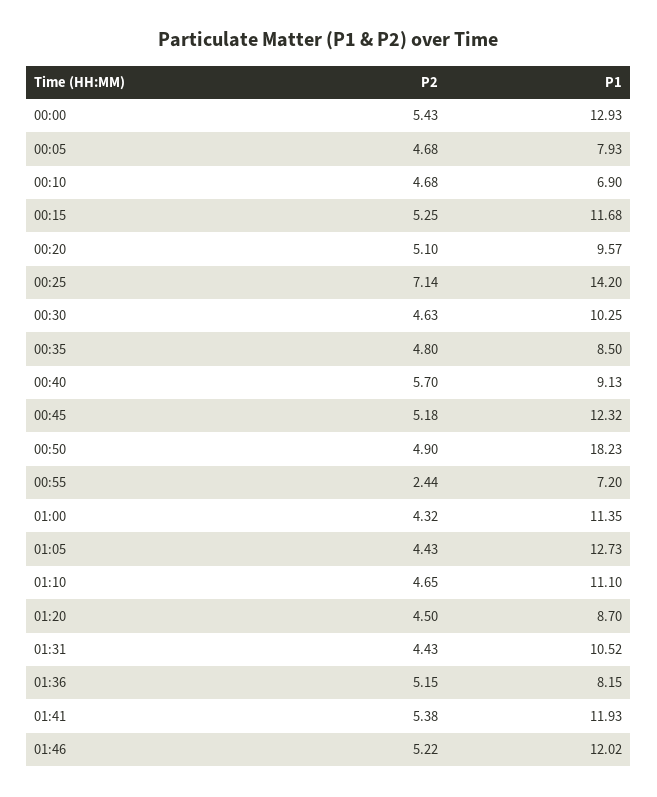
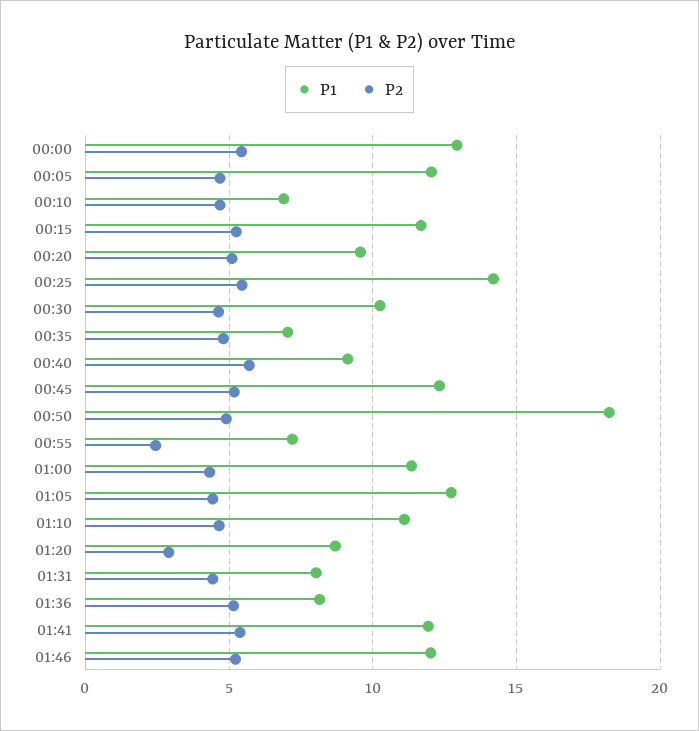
P1, 00:05: 7.93 -> 12
P2, 00:25: 7.14 -> 5.5
P1, 00:35: 8.5 -> 7
P2, 01:20: 4.5 -> 3
P1, 01:31: 10.52 -> 8

